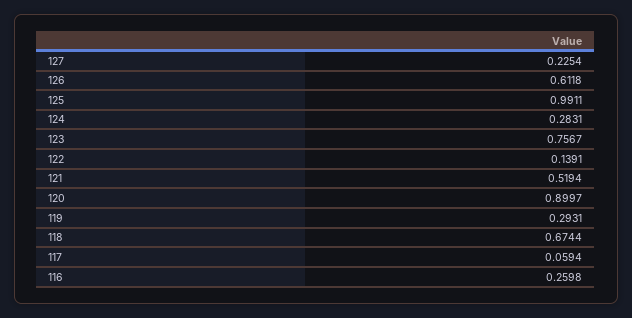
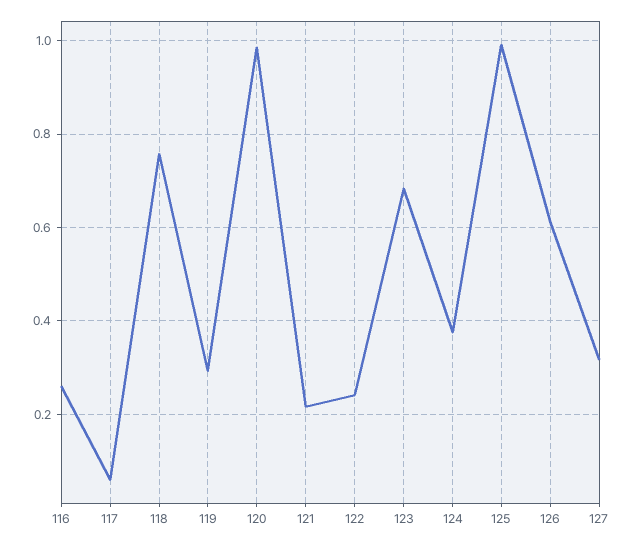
127: 0.2254 -> 0.32
124: 0.2831 -> 0.38
123: 0.7567 -> 0.68
122: 0.1391 -> 0.24
121: 0.5194 -> 0.22
120: 0.8997 -> 0.98
118: 0.6744 -> 0.76

